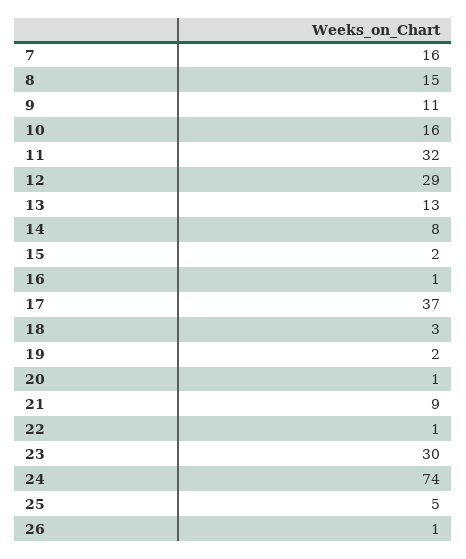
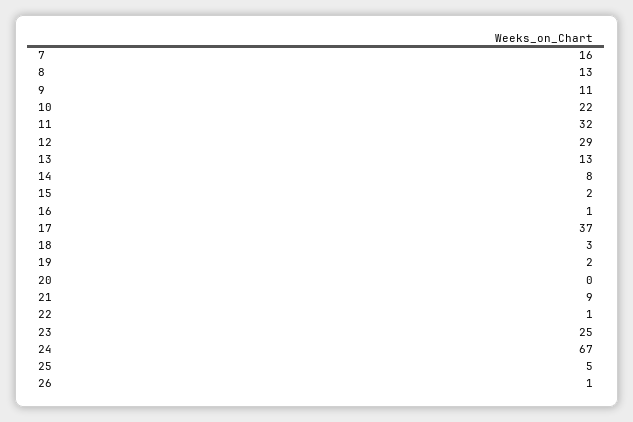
8: 15 -> 13
10: 16 -> 22
20: 1 -> 0
23: 30 -> 25
24: 74 -> 67

